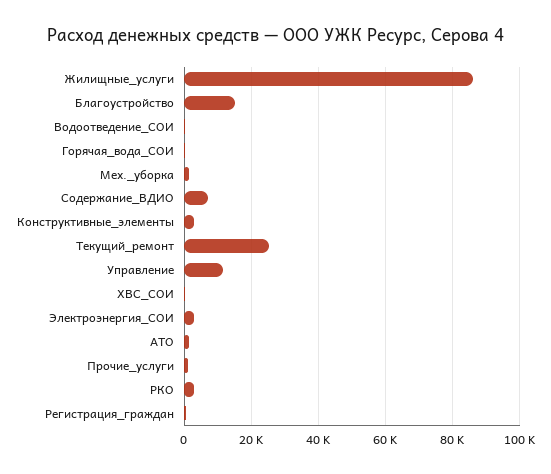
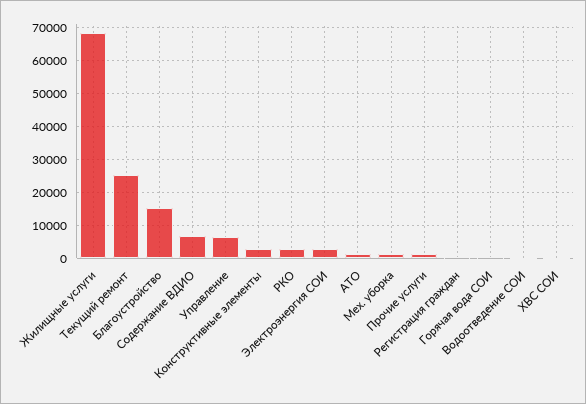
Жилищные_услуги: 86000 -> 68000
Управление: 12000 -> 6000

